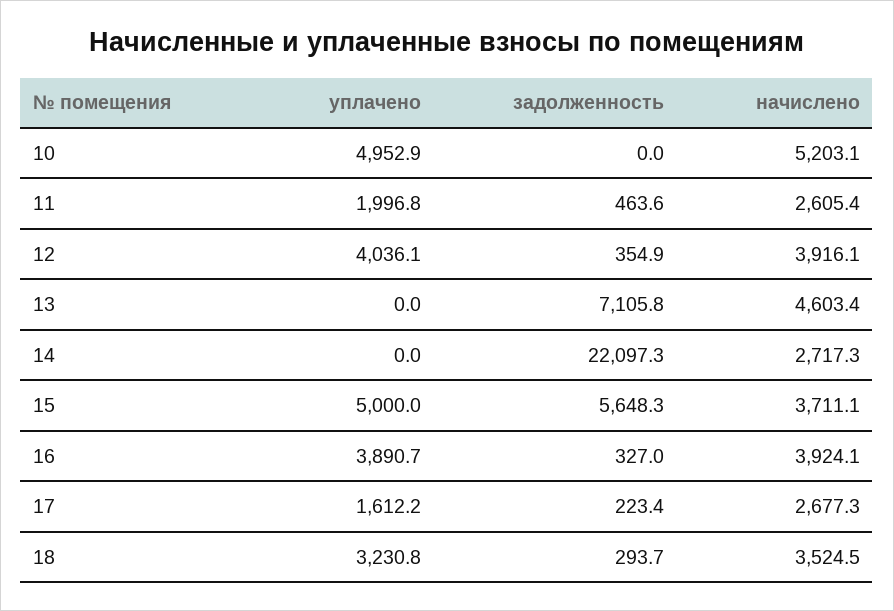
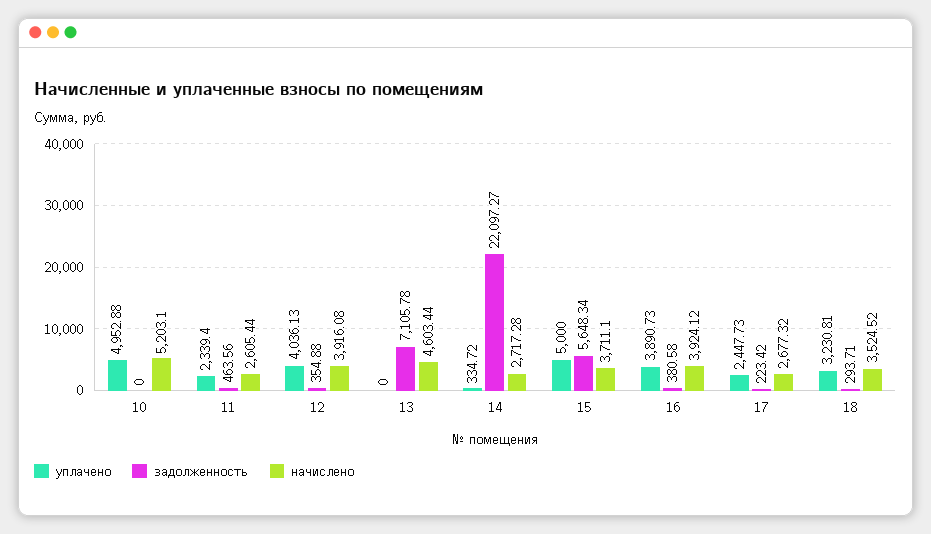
уплачено, 11: 1996.8 -> 2339.4
уплачено, 14: 0 -> 334.72
задолженность, 16: 327 -> 380.58
уплачено, 17: 1612.2 -> 2447.73

